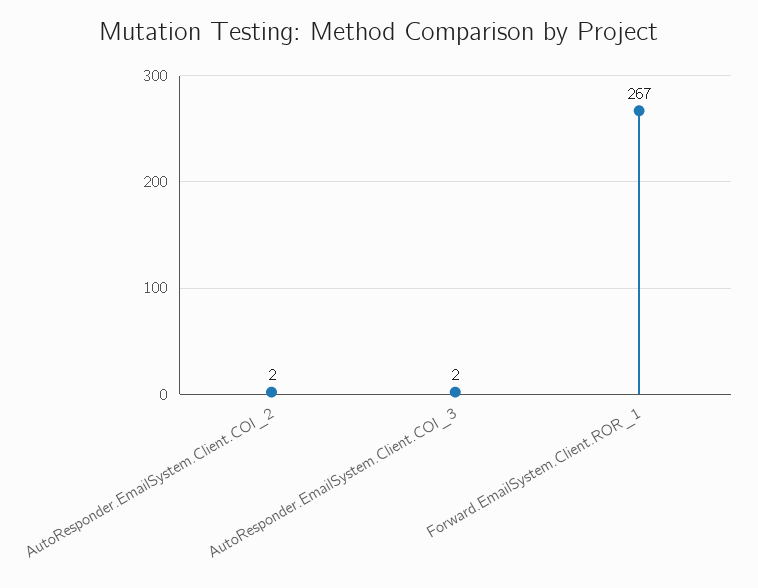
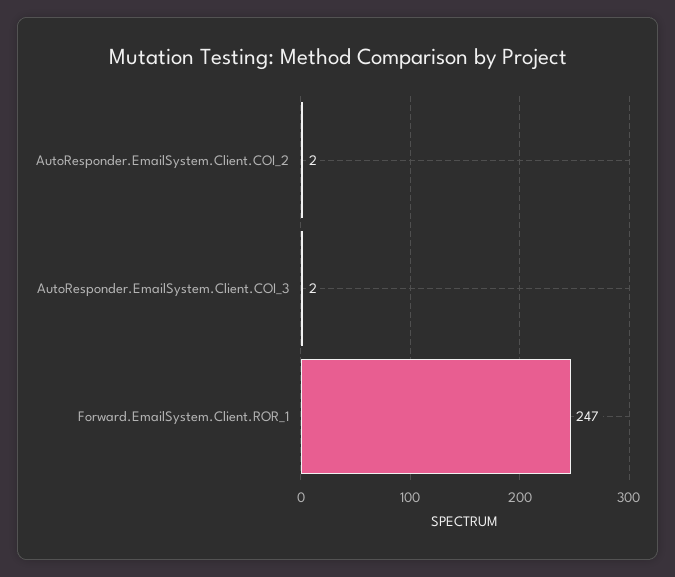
Forward.EmailSystem.Client.ROR_1: 267 -> 247

